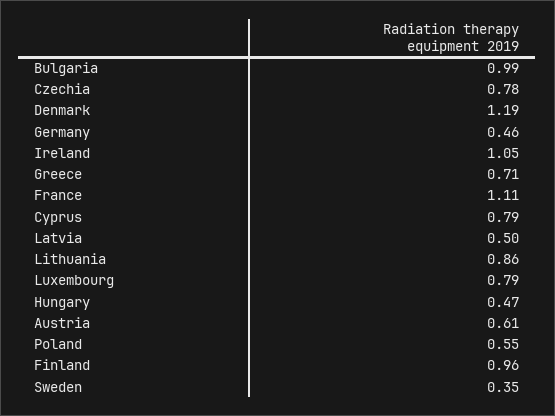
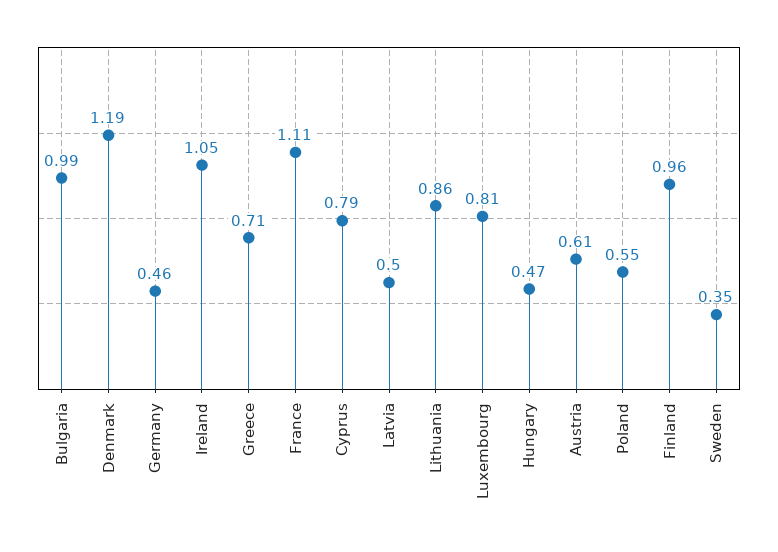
Czechia: 0.78 -> none
Luxembourg: 0.79 -> 0.81

